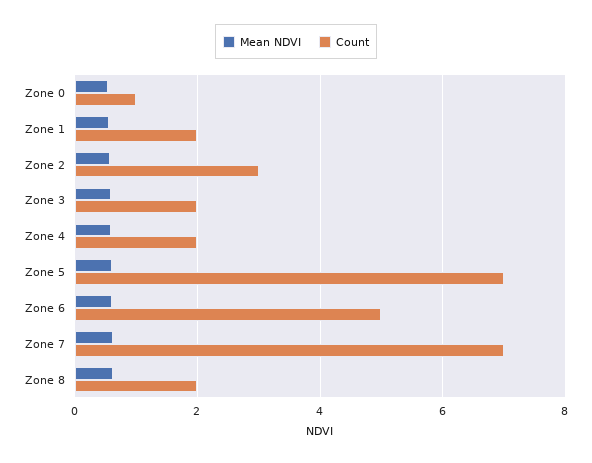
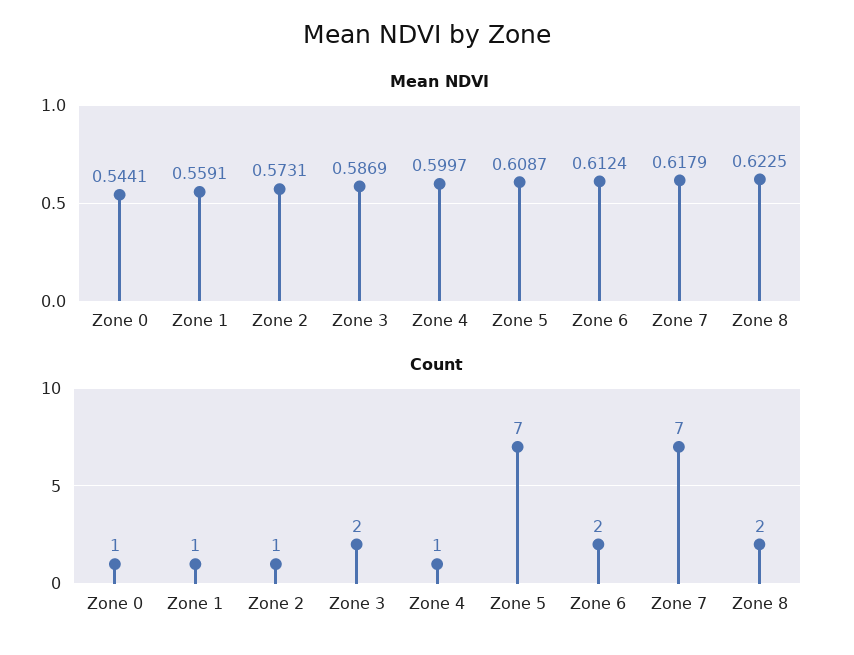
Count, Zone 1: 2 -> 1
Count, Zone 2: 3 -> 1
Count, Zone 4: 2 -> 1
Count, Zone 6: 5 -> 2

